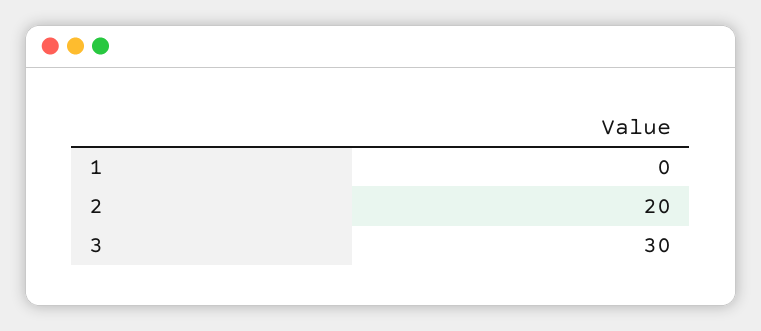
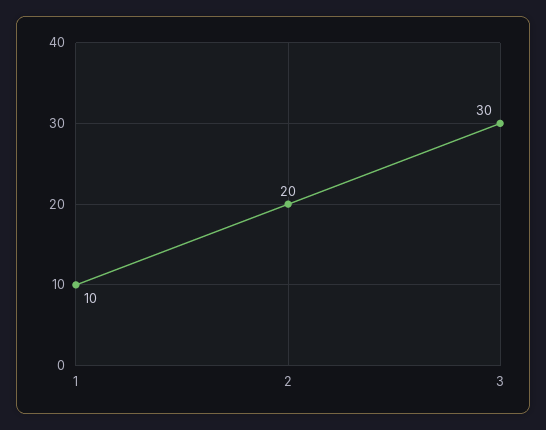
1: 0 -> 10

